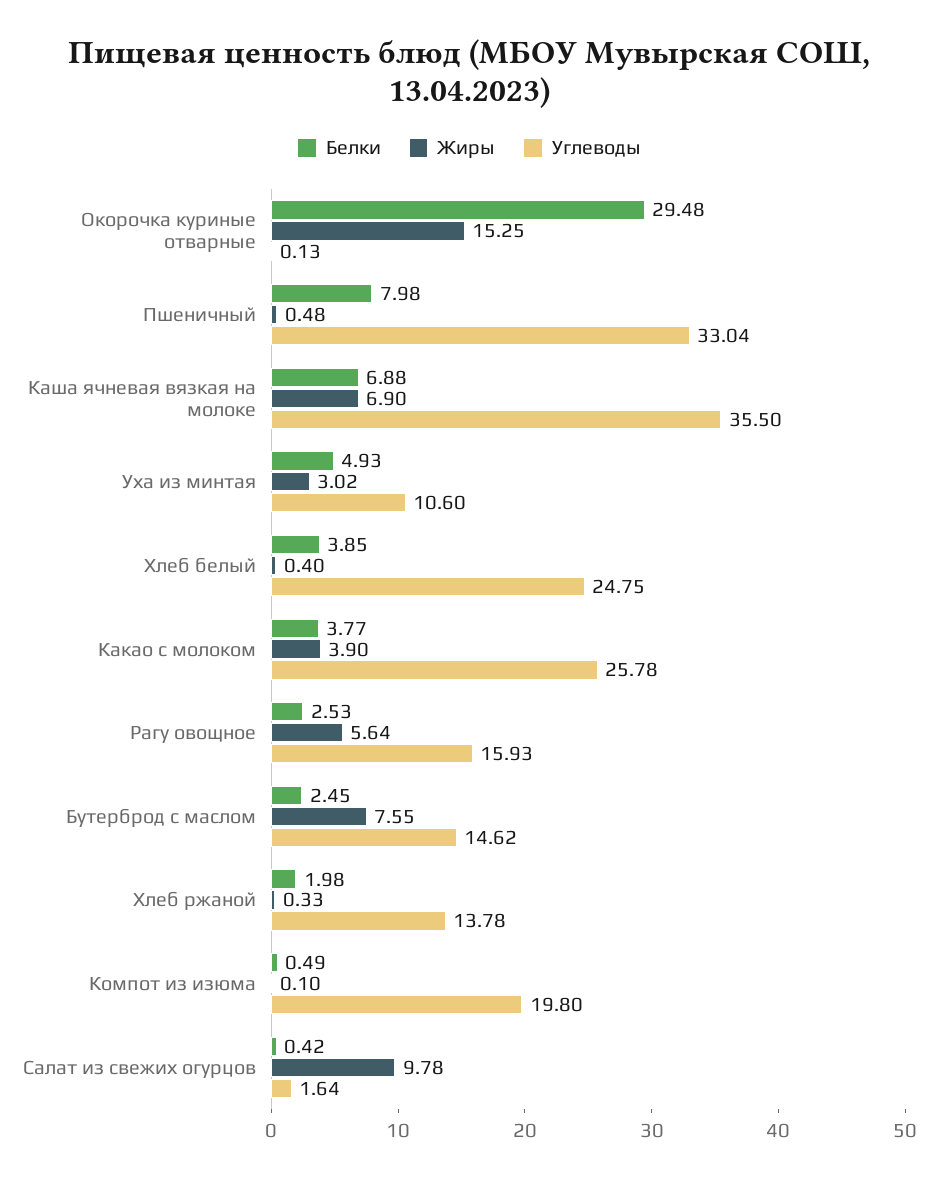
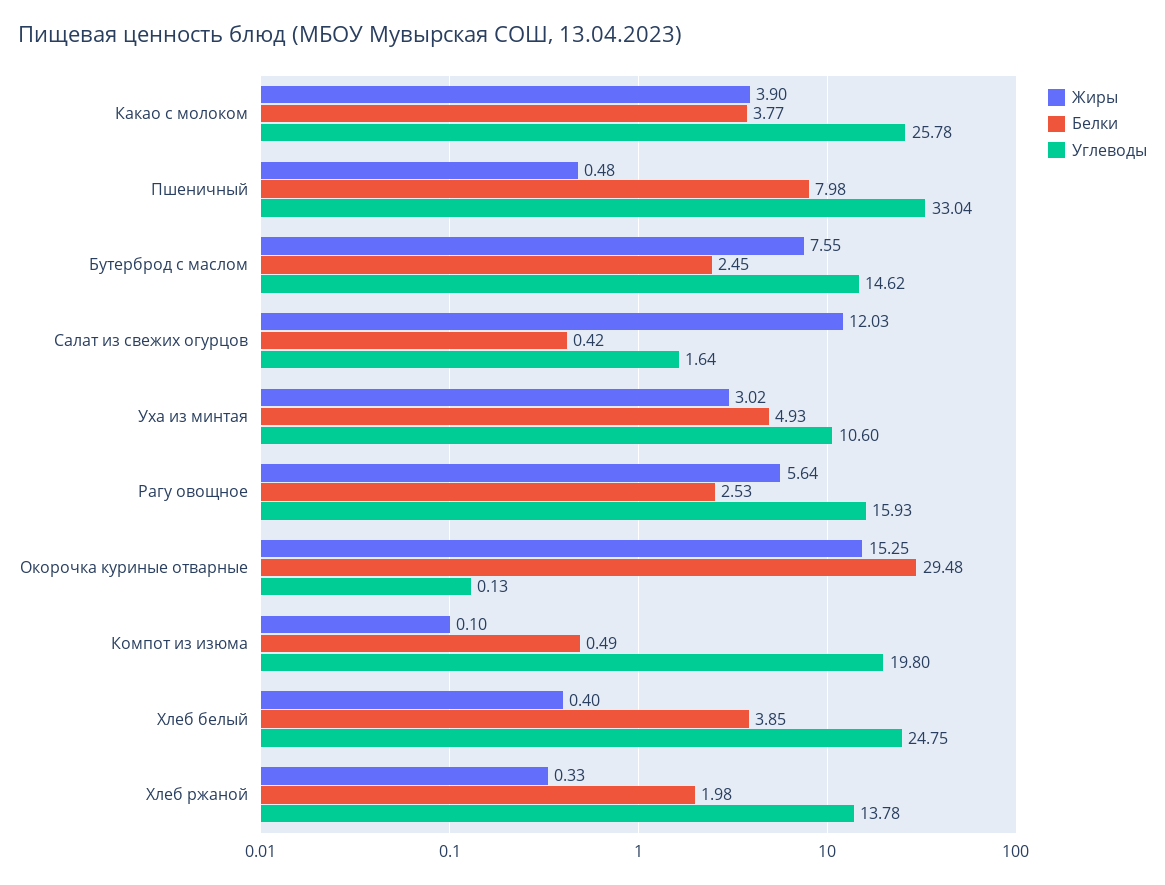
Белки, Каша ячневая вязкая на молоке: 6.88 -> none
Жиры, Каша ячневая вязкая на молоке: 6.9 -> none
Углеводы, Каша ячневая вязкая на молоке: 35.5 -> none
Жиры, Салат из свежих огурцов: 9.78 -> 12.03

